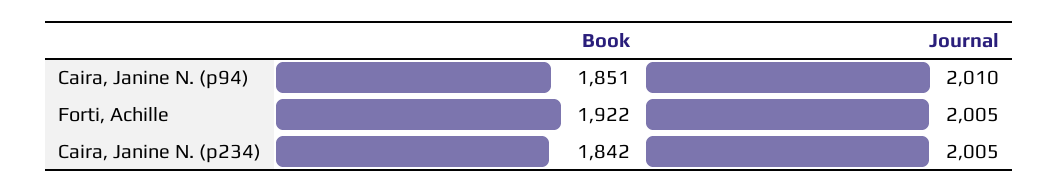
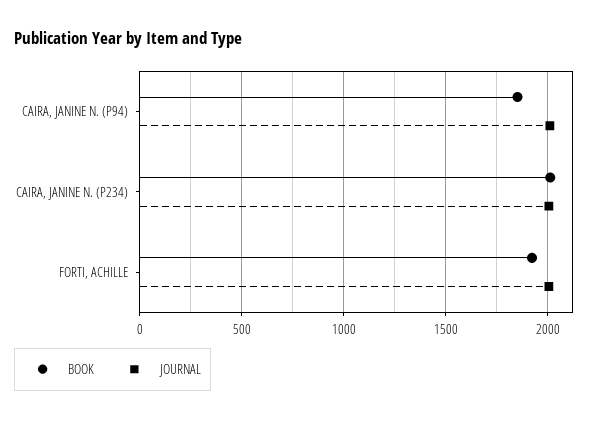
Book, Caira, Janine N. (p234): 1842 -> 2000

